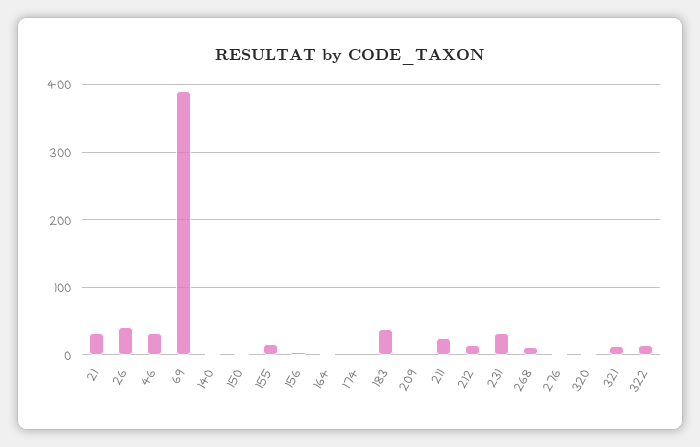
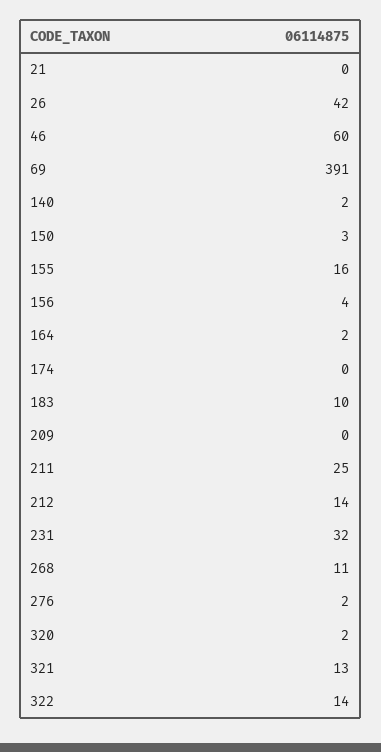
21: 30 -> 0
46: 30 -> 60
183: 40 -> 10

